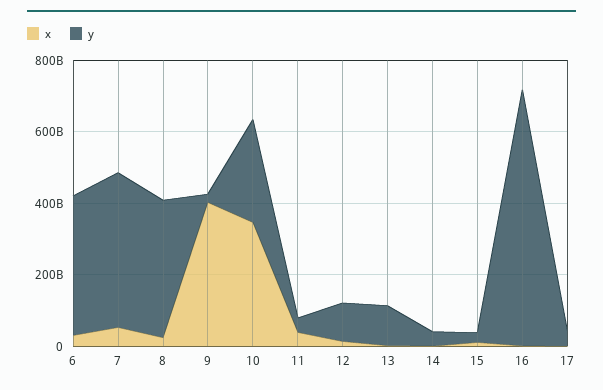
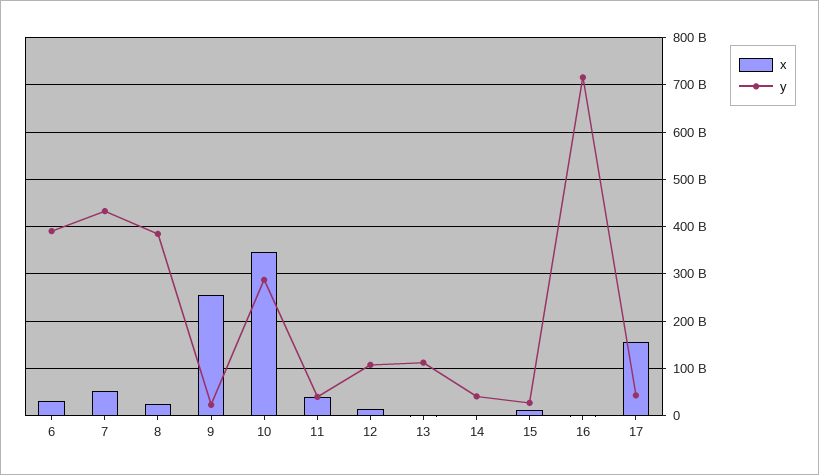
x, 9: 400000000000 -> 260000000000
x, 17: 0 -> 160000000000

